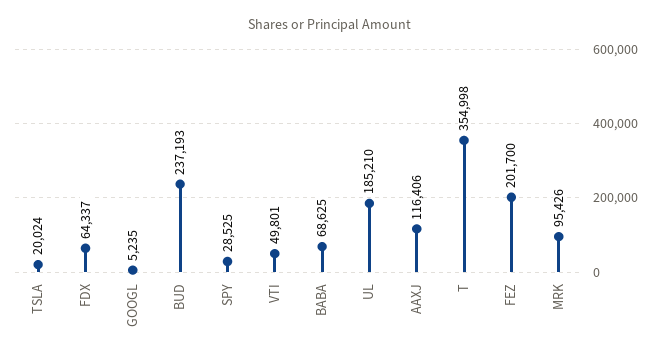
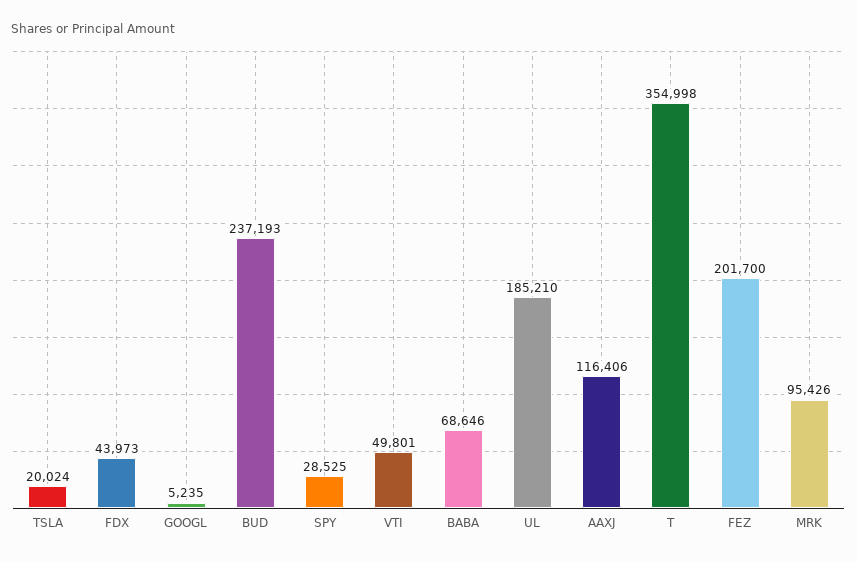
FDX: 64337 -> 43973
BABA: 68625 -> 68646

